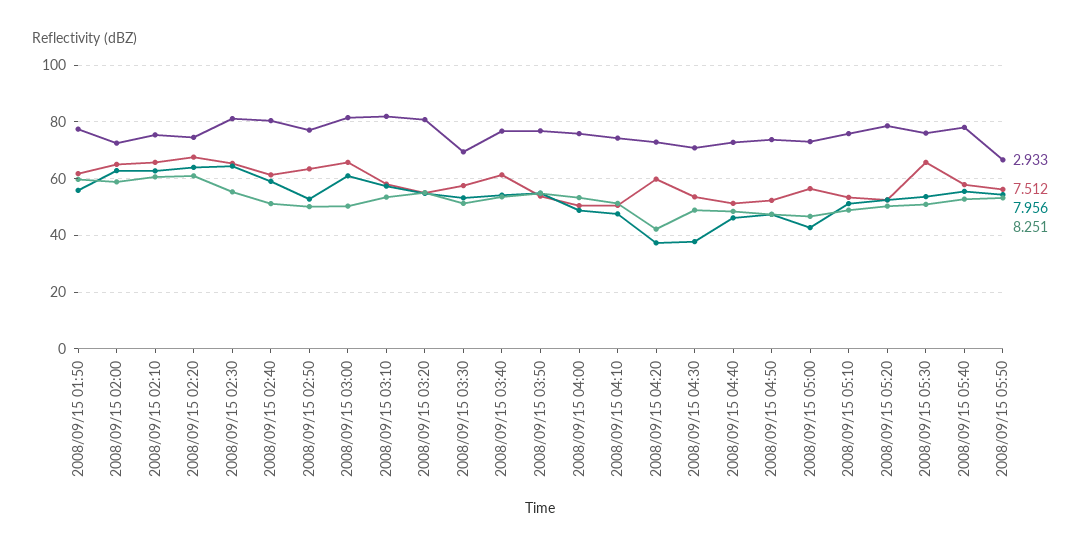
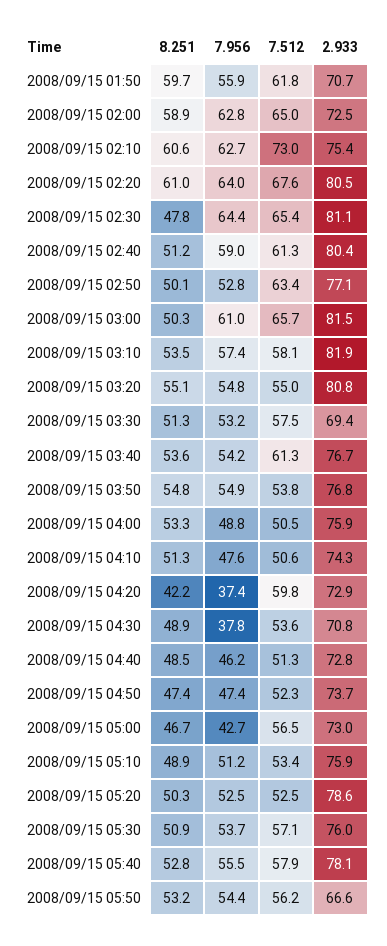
2.933, 2008/09/15 01:50: 77.5 -> 70.7
7.512, 2008/09/15 02:10: 65 -> 73
2.933, 2008/09/15 02:20: 75 -> 80.5
8.251, 2008/09/15 02:30: 55 -> 47.8
7.512, 2008/09/15 05:30: 65 -> 57.1

